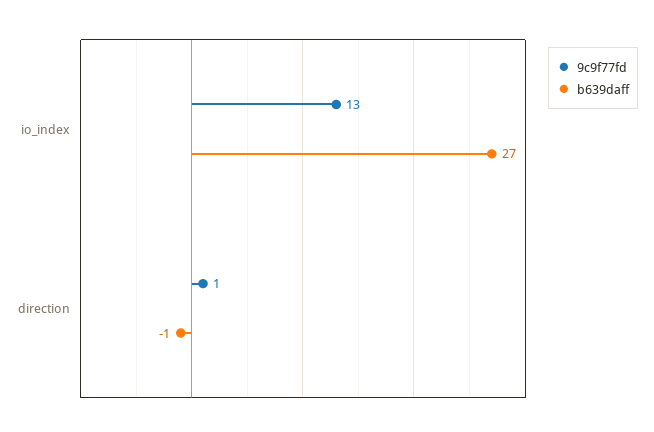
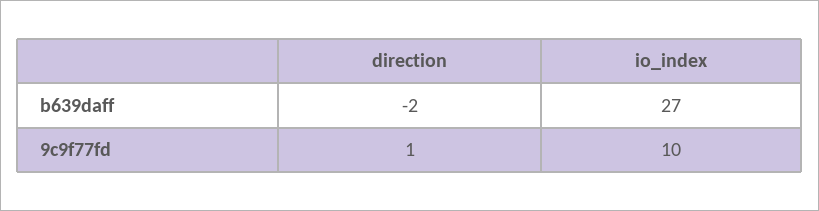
9c9f77fd, io_index: 13 -> 10
b639daff, direction: -1 -> -2

